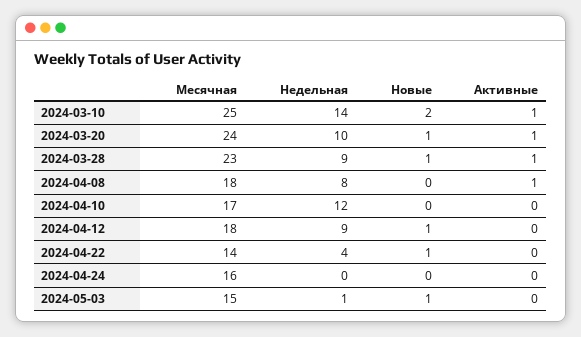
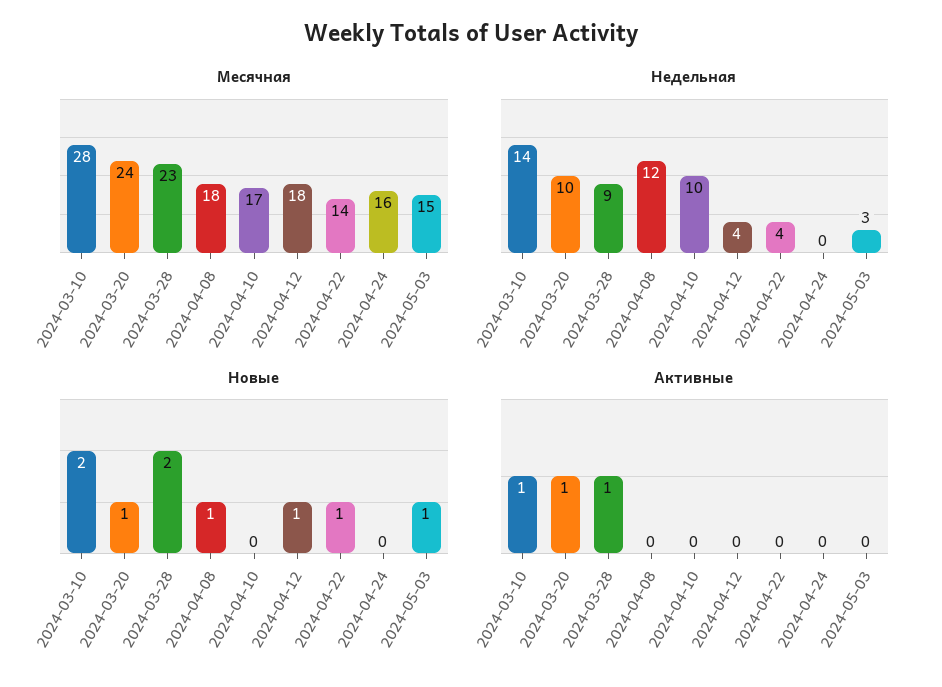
Месячная, 2024-03-10: 25 -> 28
Новые, 2024-03-28: 1 -> 2
Недельная, 2024-04-08: 8 -> 12
Новые, 2024-04-08: 0 -> 1
Активные, 2024-04-08: 1 -> 0
Недельная, 2024-04-10: 12 -> 10
Недельная, 2024-04-12: 9 -> 4
Недельная, 2024-05-03: 1 -> 3

